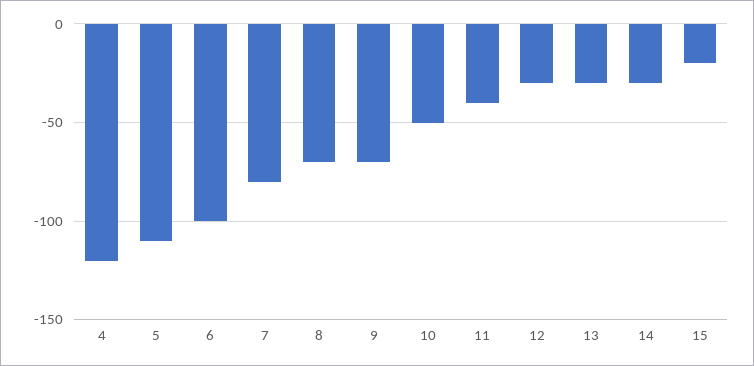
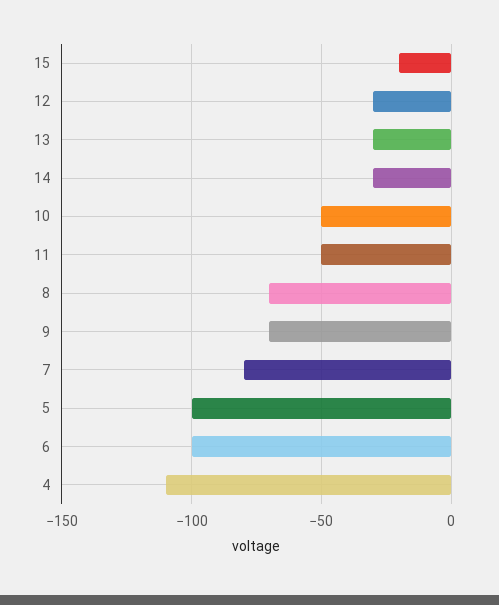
4: -120 -> -110
5: -110 -> -100
11: -40 -> -50

